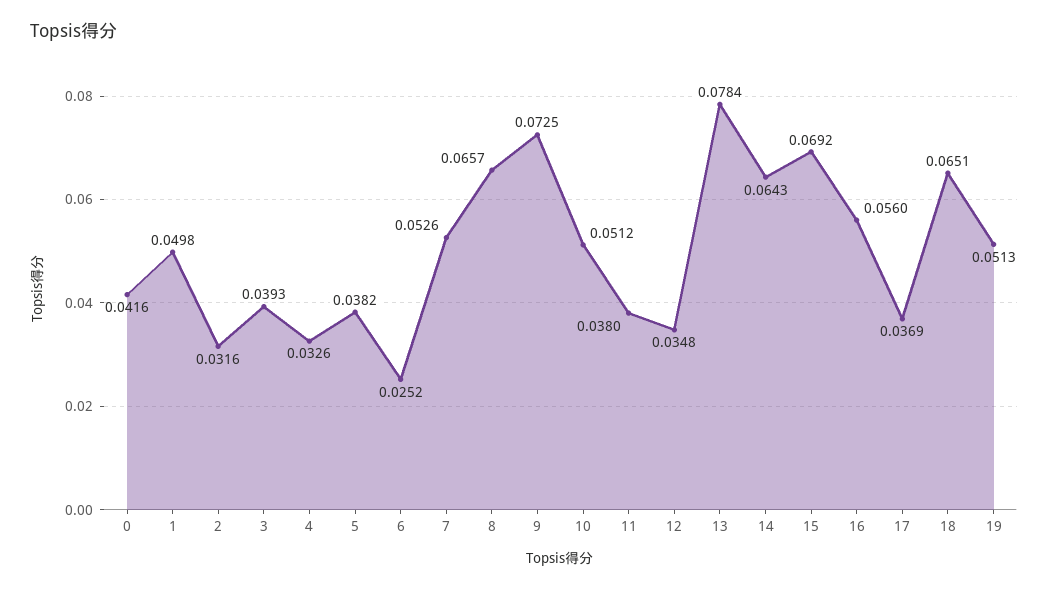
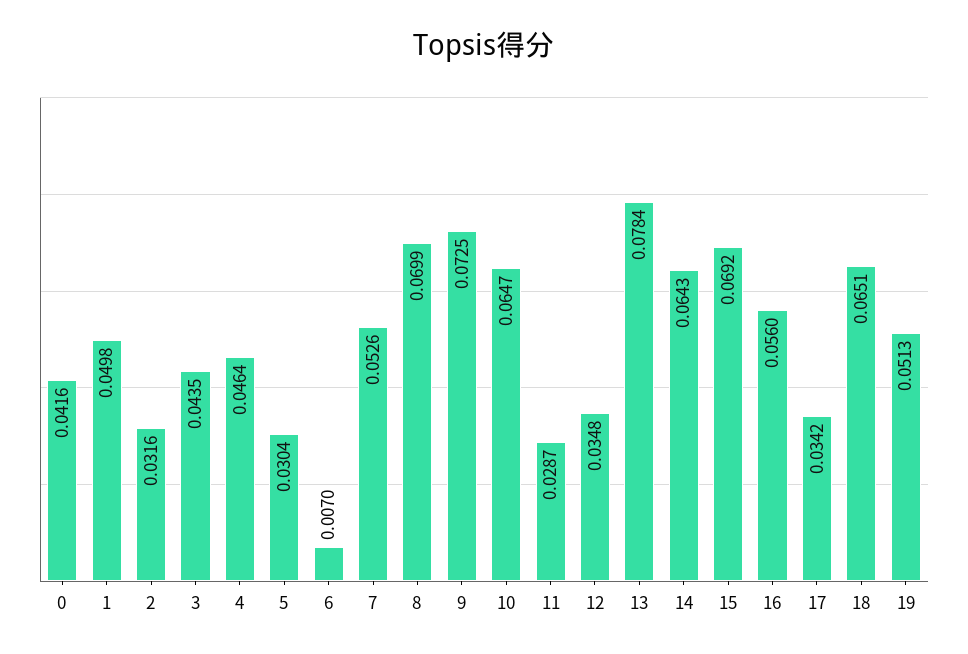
3: 0.0393 -> 0.0435
4: 0.0326 -> 0.0464
5: 0.0382 -> 0.0304
6: 0.0252 -> 0.007
8: 0.0657 -> 0.0699
10: 0.0512 -> 0.0647
11: 0.038 -> 0.0287
17: 0.0369 -> 0.0342

